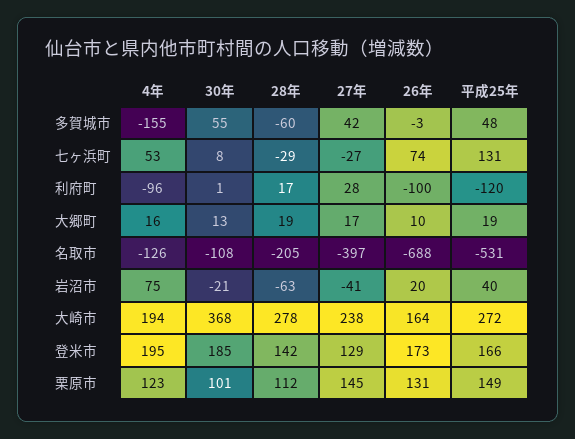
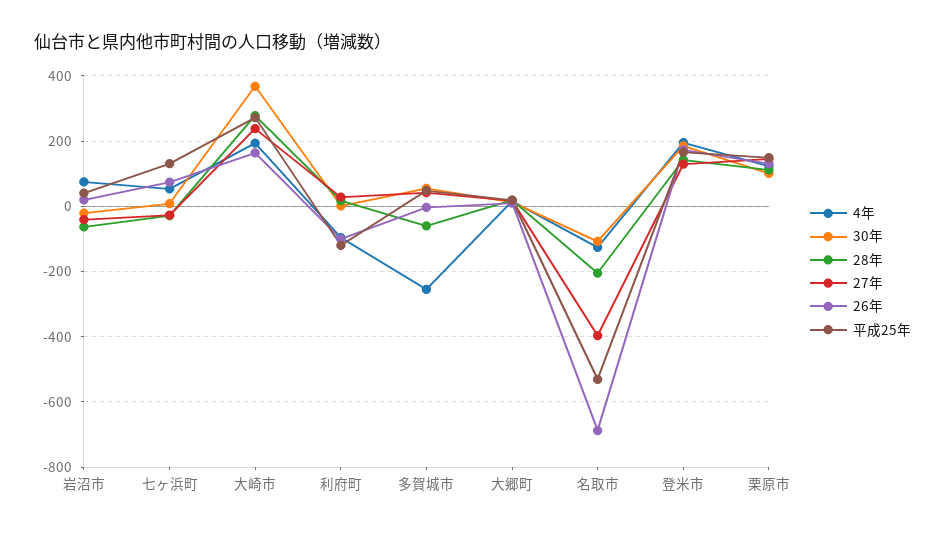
4年, 多賀城市: -155 -> -260

